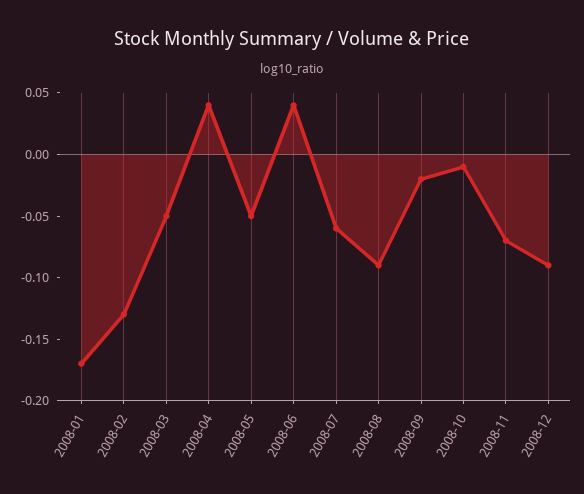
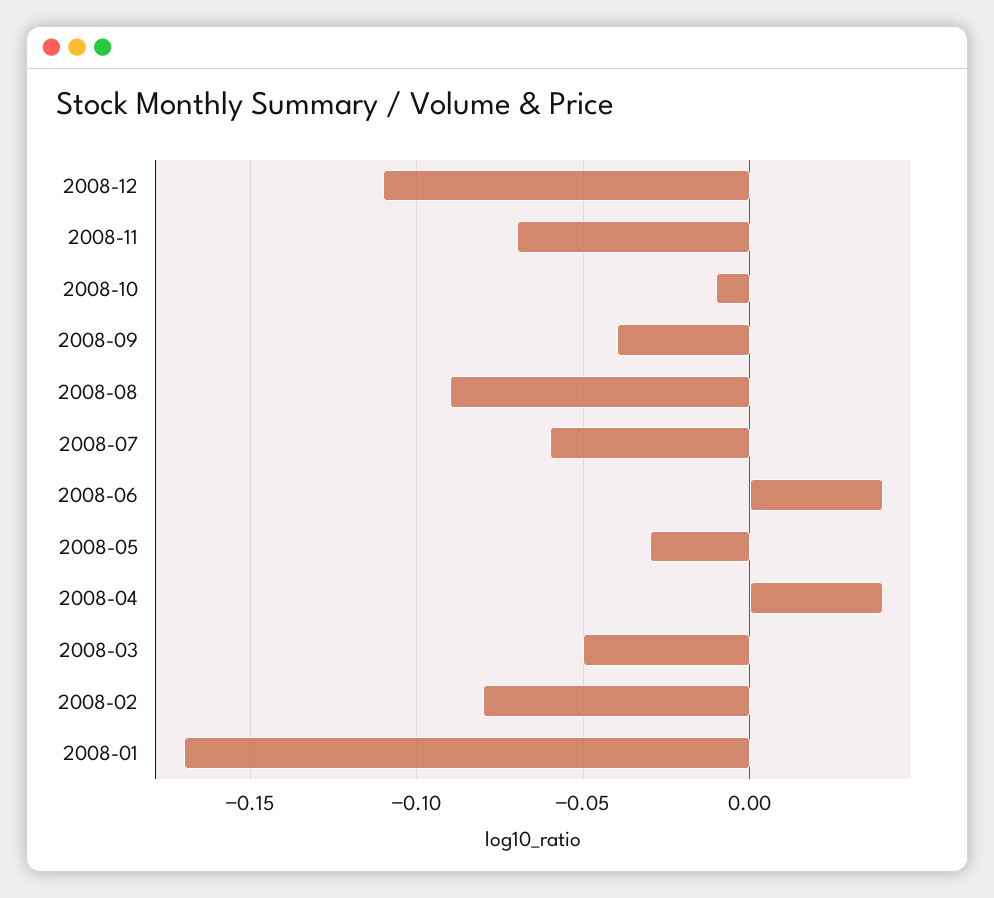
2008-02: -0.13 -> -0.08
2008-05: -0.05 -> -0.03
2008-09: -0.02 -> -0.04
2008-12: -0.09 -> -0.11

